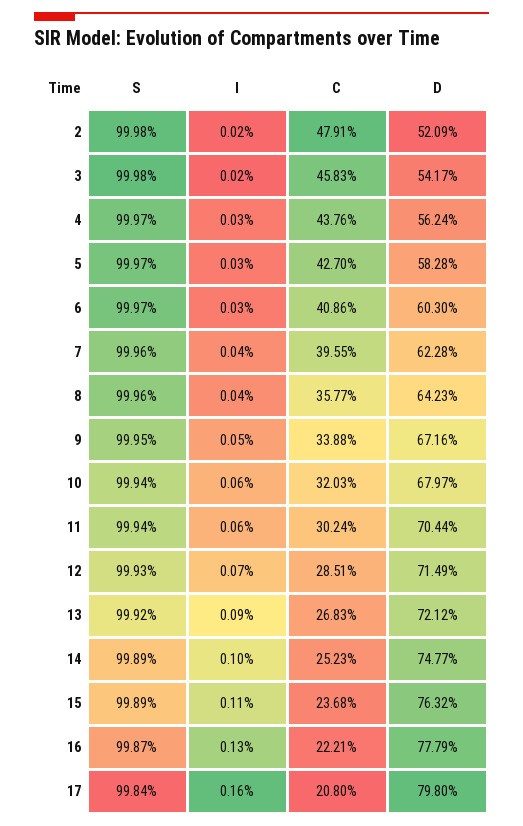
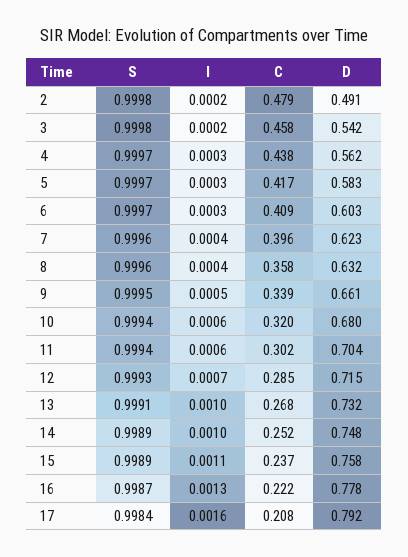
D, 2: 0.5209 -> 0.491
C, 5: 0.427 -> 0.417
D, 8: 0.6423 -> 0.632
D, 9: 0.6716 -> 0.661
S, 13: 0.9992 -> 0.9991
I, 13: 0.0009 -> 0.001
D, 13: 0.7212 -> 0.732
D, 15: 0.7632 -> 0.758
D, 17: 0.798 -> 0.792

